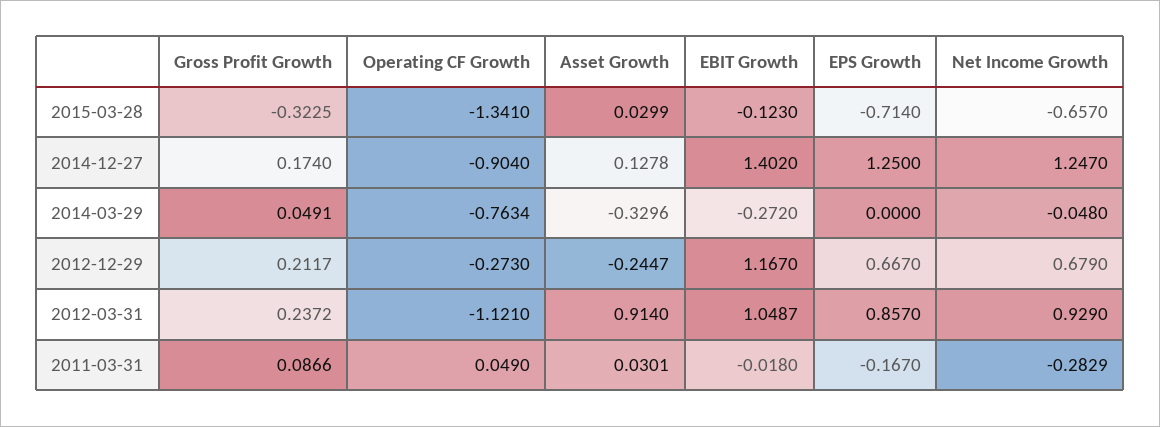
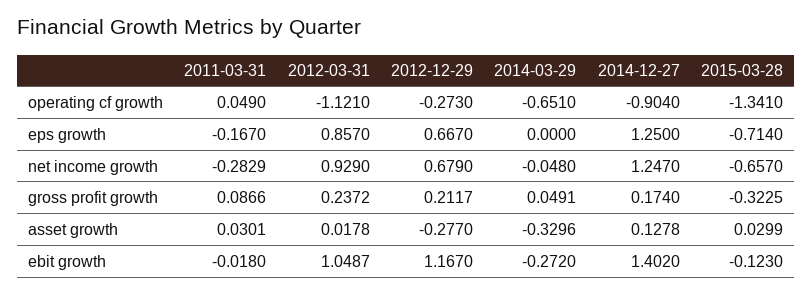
Operating CF Growth, 2014-03-29: -0.7634 -> -0.651
Asset Growth, 2012-12-29: -0.2447 -> -0.277
Asset Growth, 2012-03-31: 0.914 -> 0.0178

